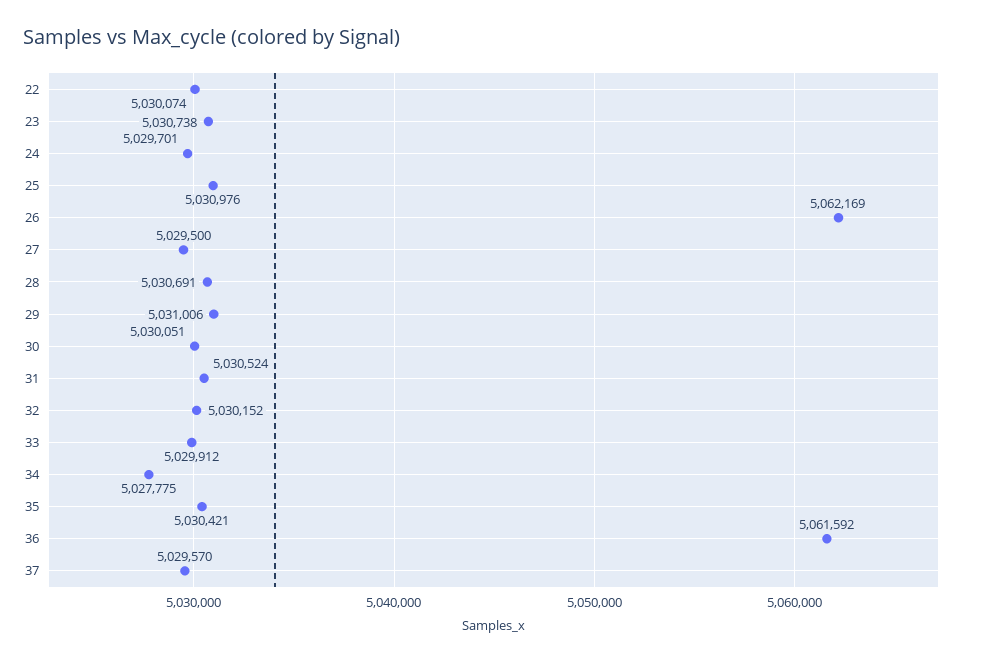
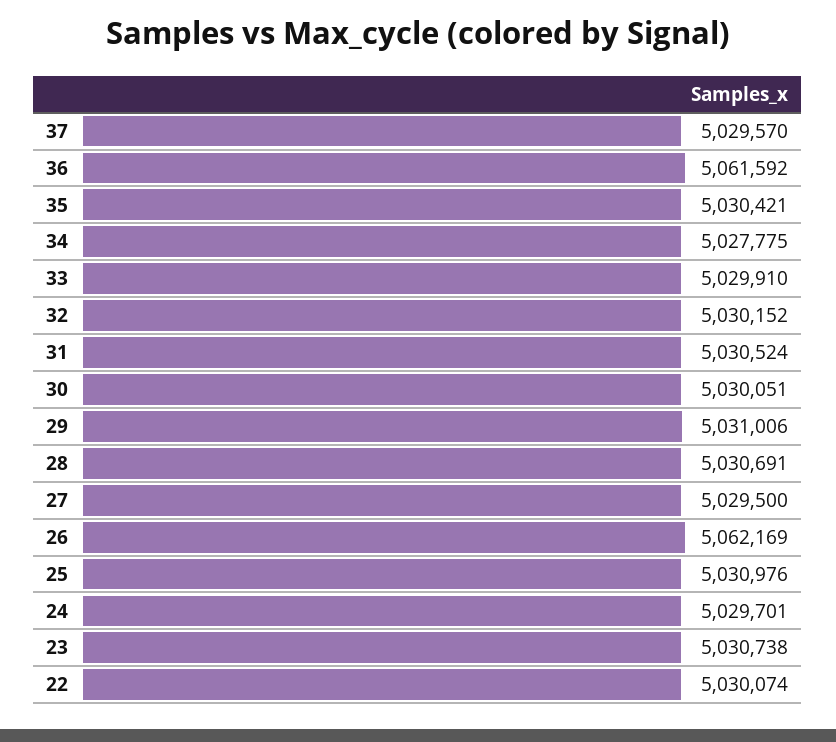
33: 5029912 -> 5029910

